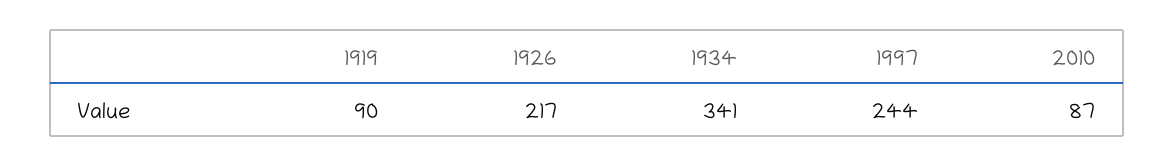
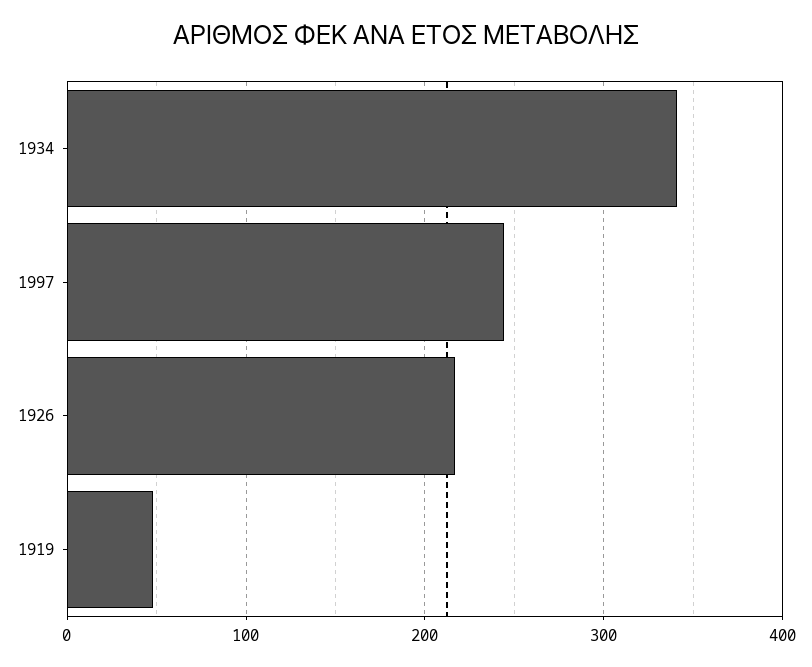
1919: 90 -> 50
2010: 87 -> none

